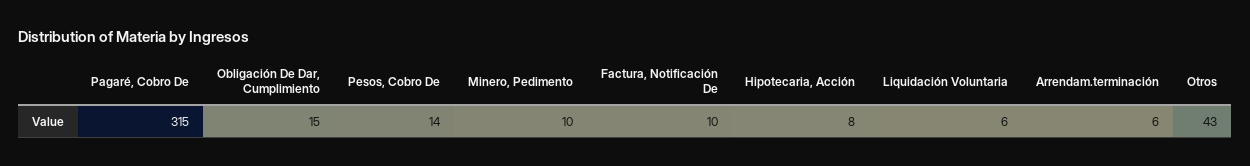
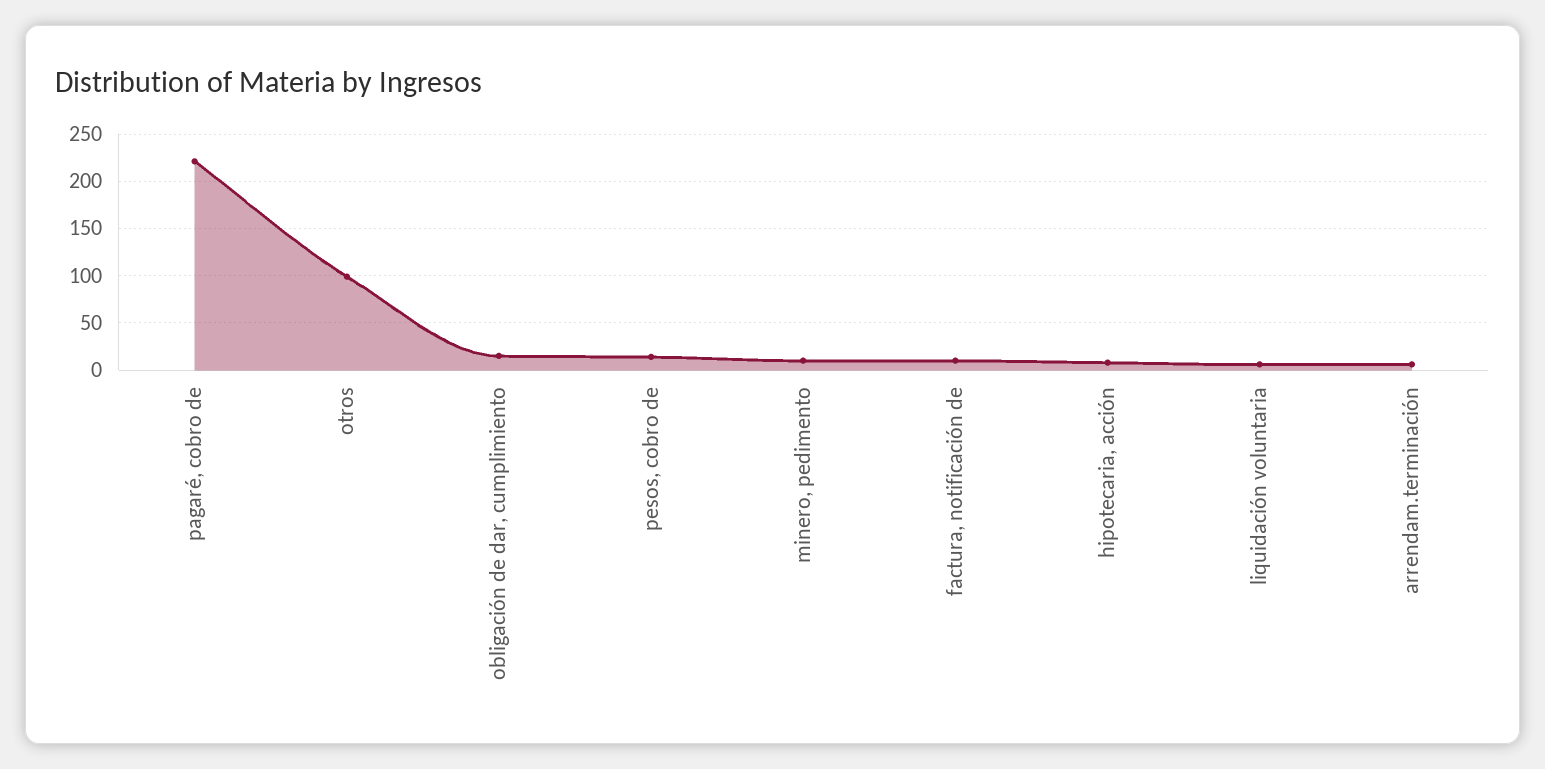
Pagaré, Cobro De: 315 -> 220
Otros: 43 -> 100

